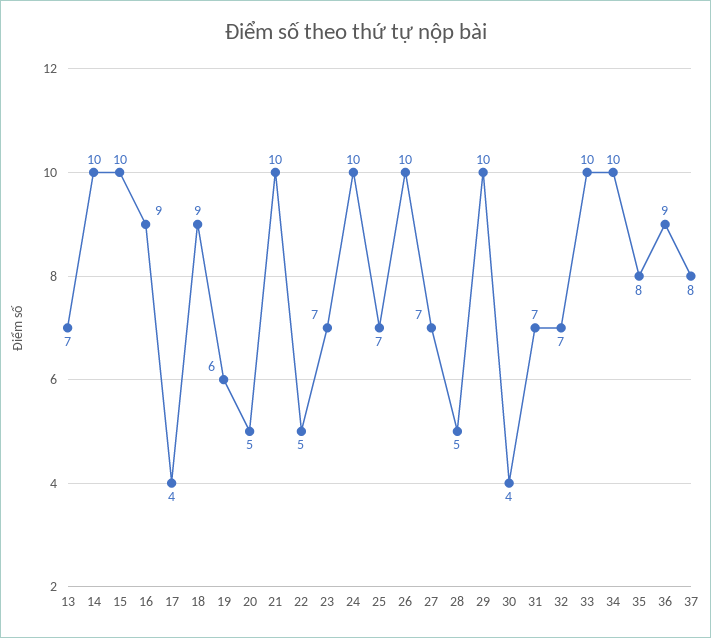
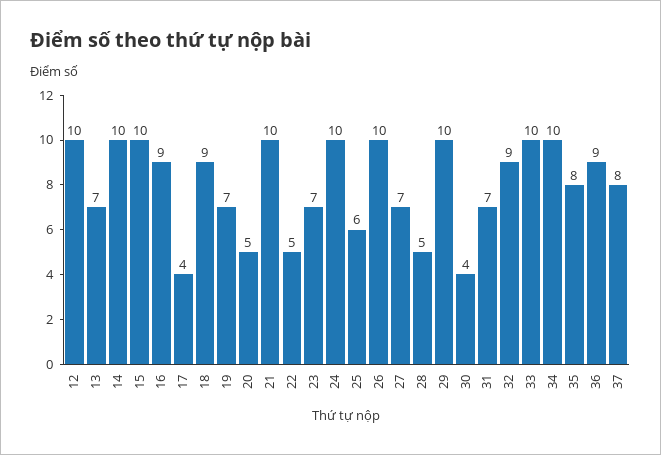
19: 6 -> 7
25: 7 -> 6
32: 7 -> 9
12: none -> 10

